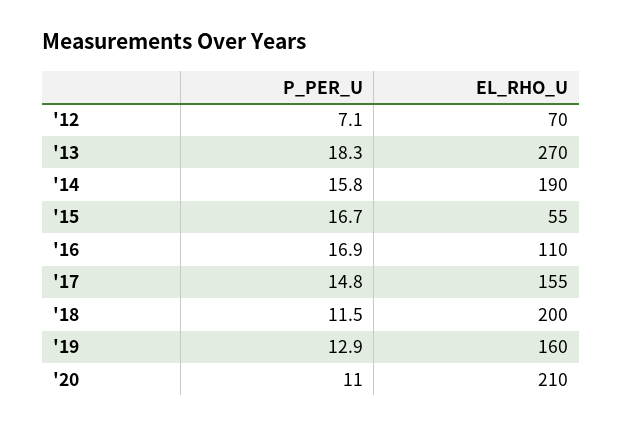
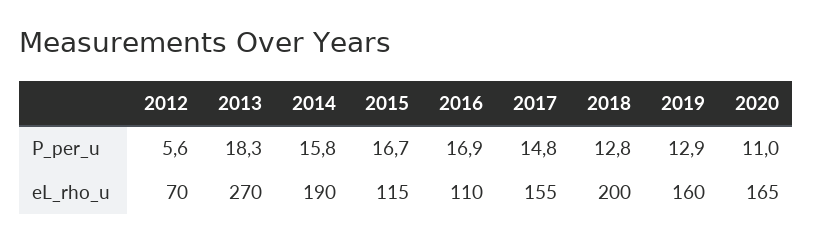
P_PER_U, '12: 7.1 -> 5.6
EL_RHO_U, '15: 55 -> 115
P_PER_U, '18: 11.5 -> 12.8
EL_RHO_U, '20: 210 -> 165

